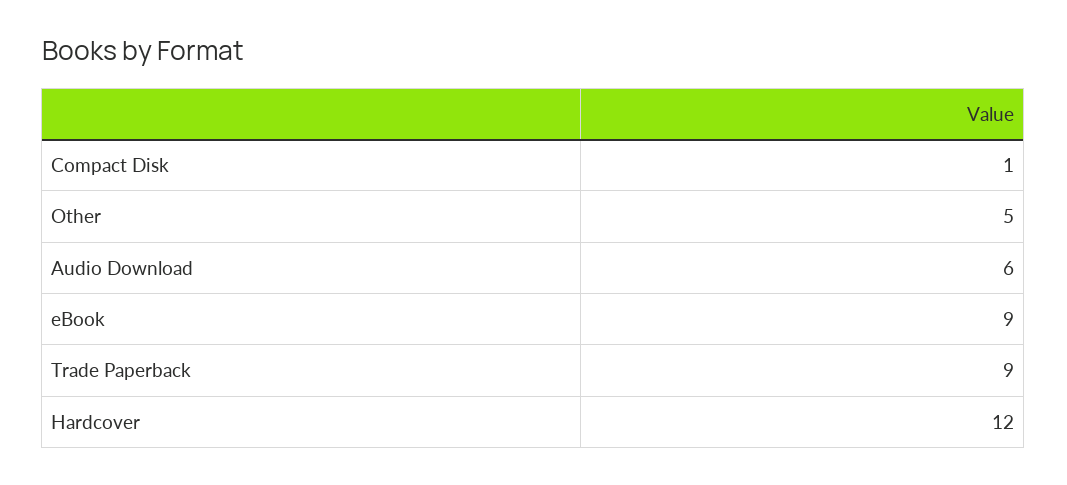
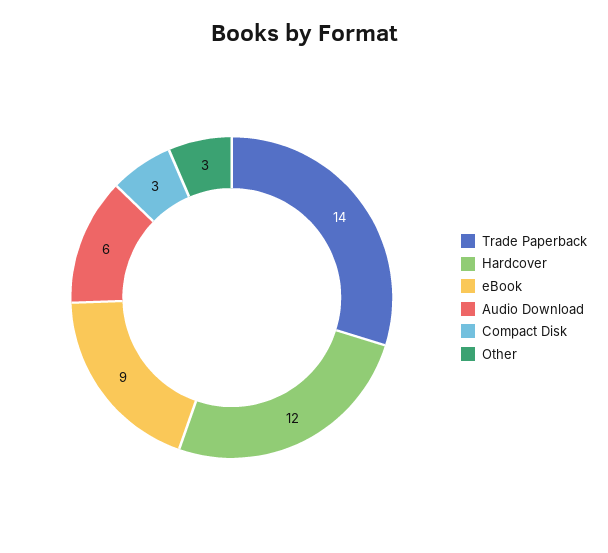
Compact Disk: 1 -> 3
Other: 5 -> 3
Trade Paperback: 9 -> 14

